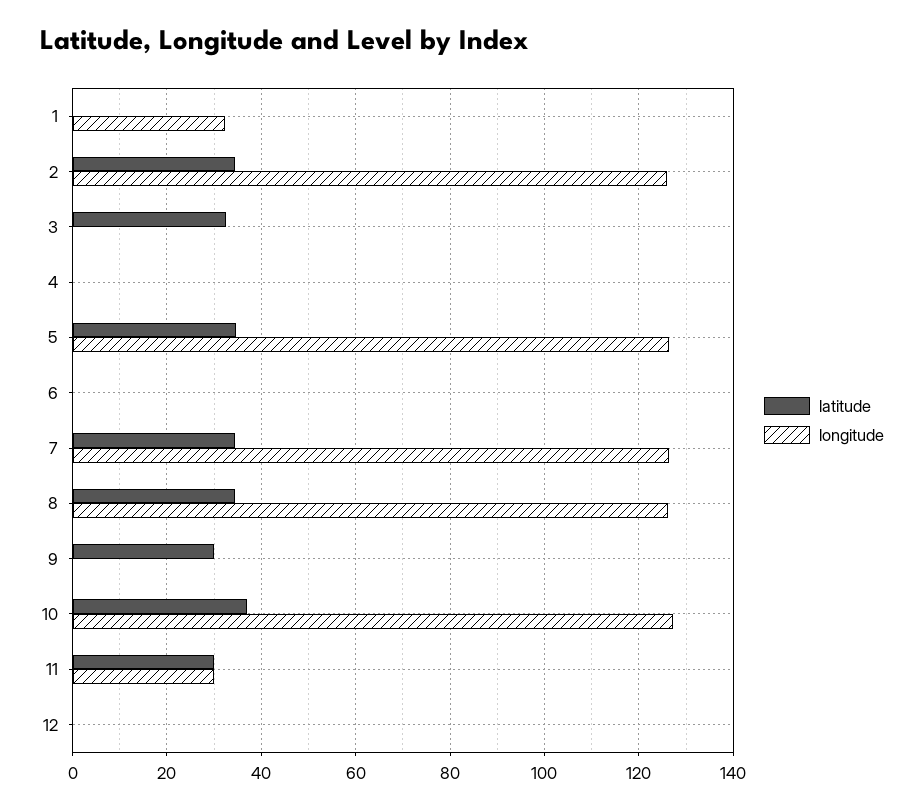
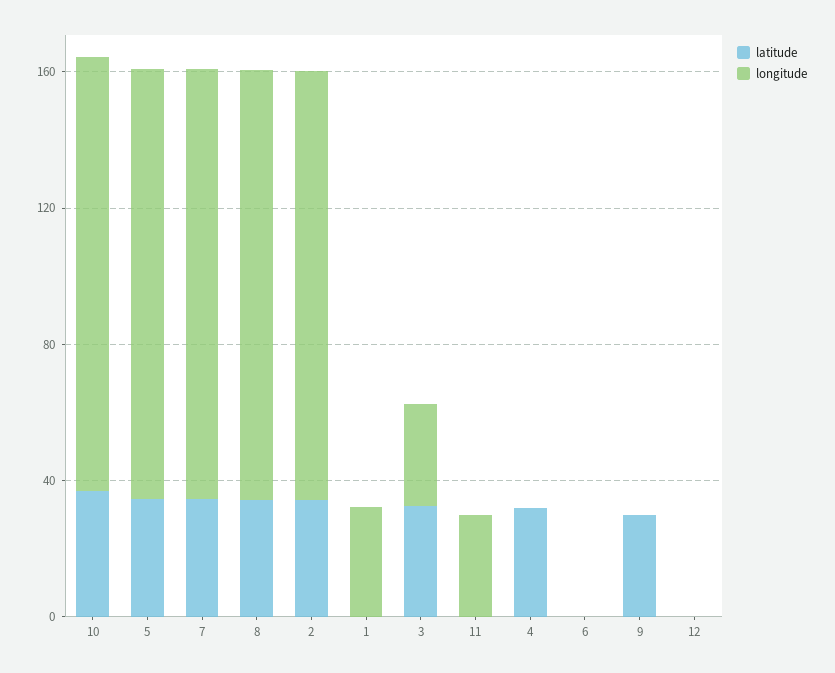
longitude, 3: 0 -> 30
latitude, 4: 0 -> 30
latitude, 11: 30 -> 0

